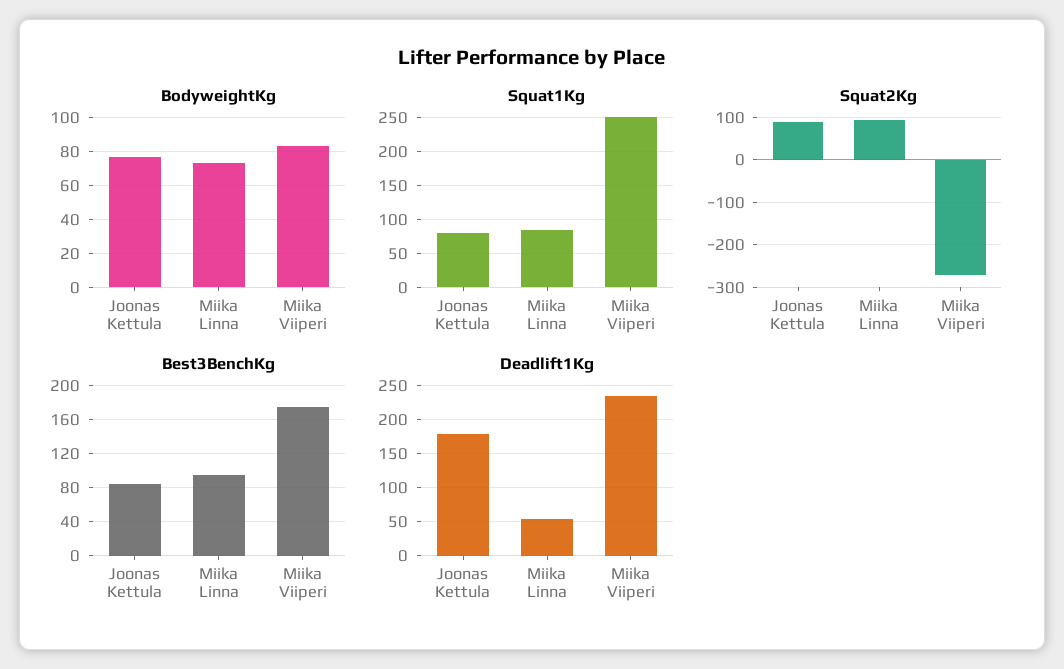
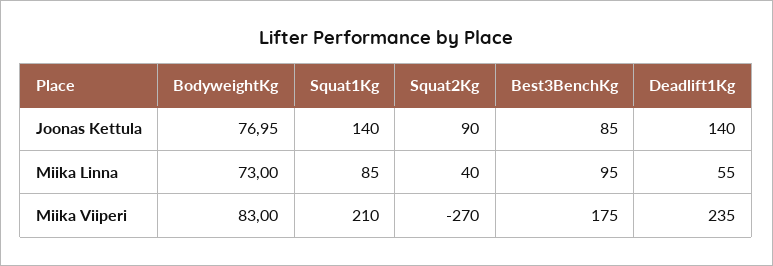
Squat1Kg, Joonas Kettula: 80 -> 140
Squat1Kg, Miika Viiperi: 250 -> 210
Squat2Kg, Miika Linna: 100 -> 40
Deadlift1Kg, Joonas Kettula: 180 -> 140

